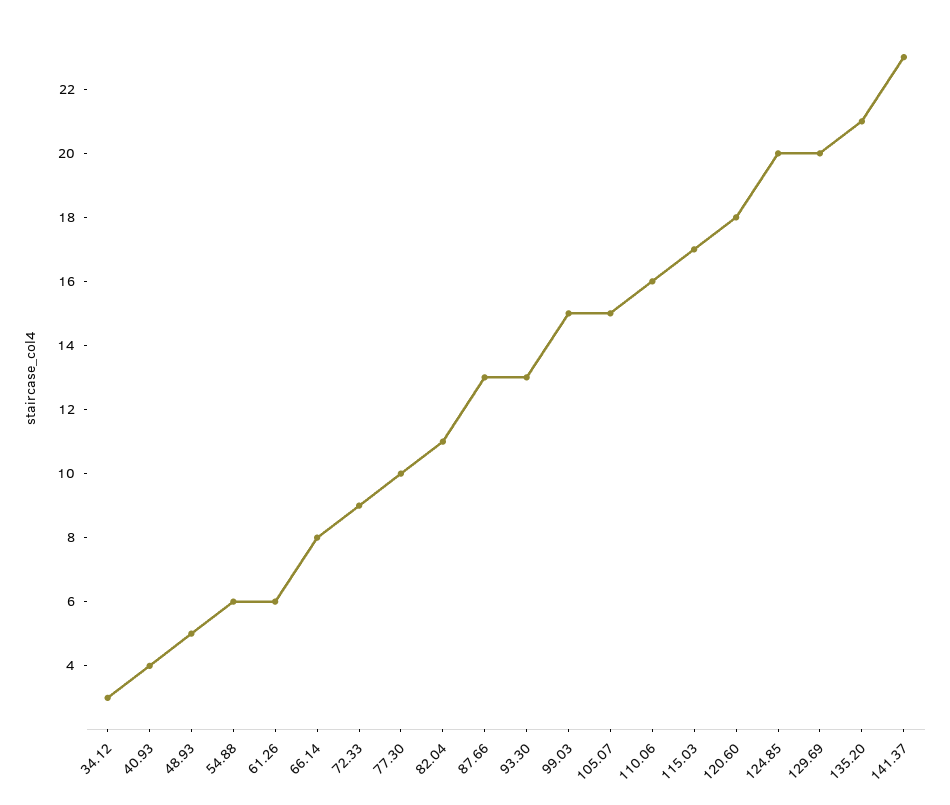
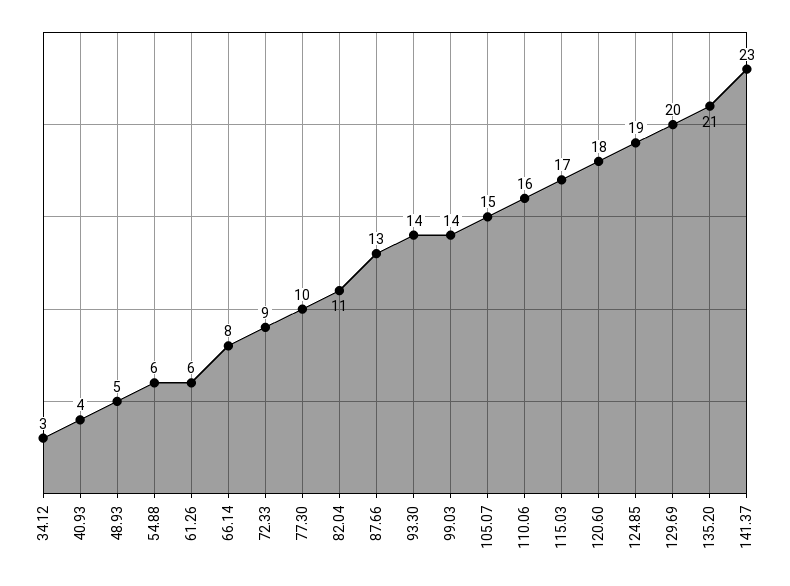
93.30: 13 -> 14
99.03: 15 -> 14
124.85: 20 -> 19

